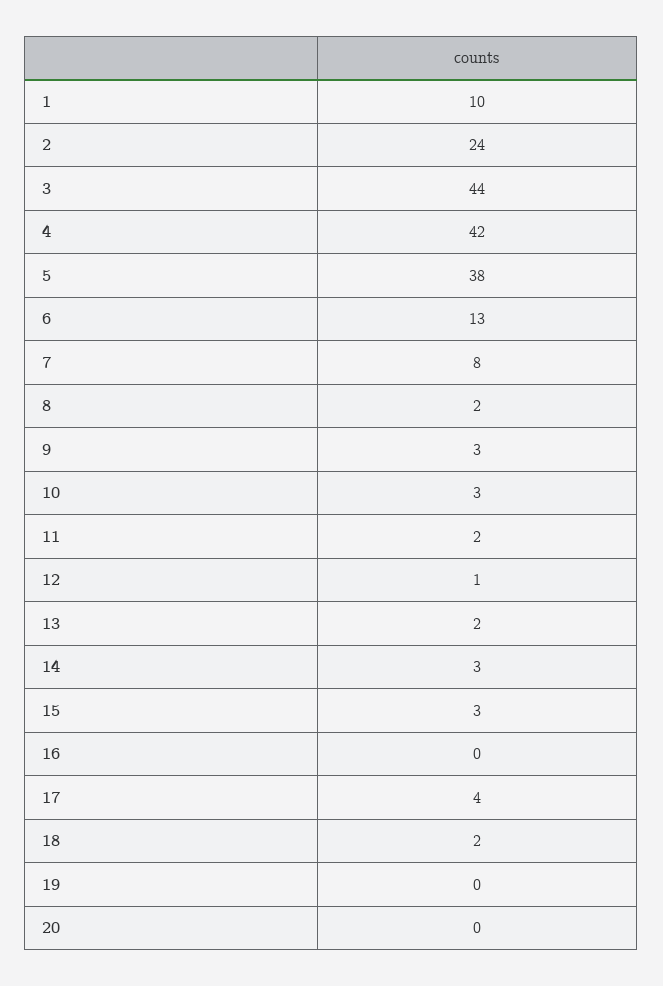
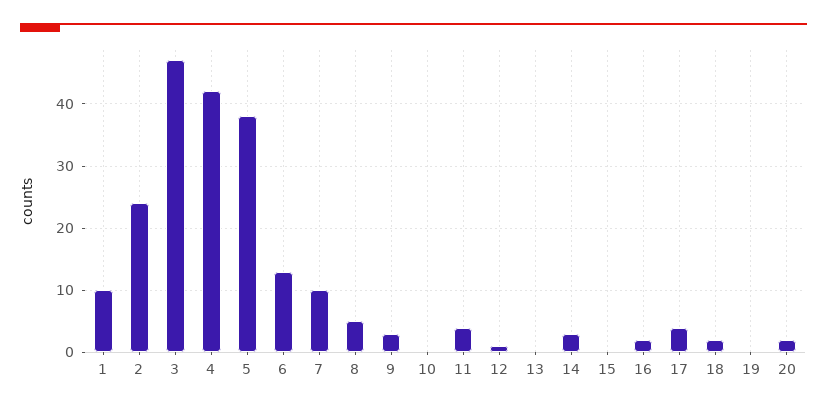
3: 44 -> 47
7: 8 -> 10
8: 2 -> 5
10: 3 -> 0
11: 2 -> 4
13: 2 -> 0
15: 3 -> 0
16: 0 -> 2
20: 0 -> 2

